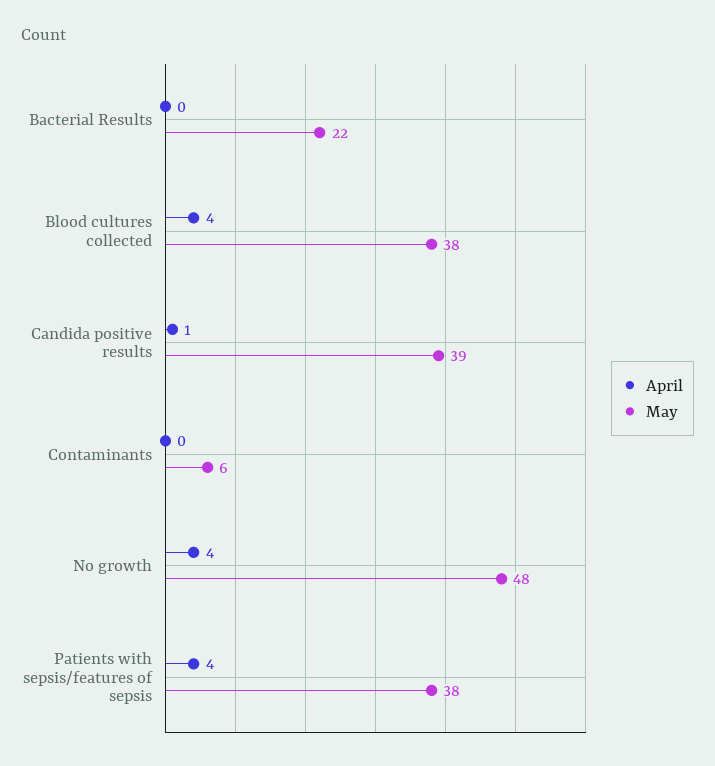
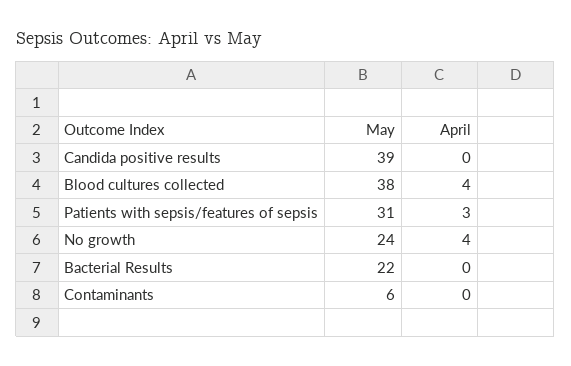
April, Candida positive results: 1 -> 0
May, No growth: 48 -> 24
April, Patients with sepsis/features of sepsis: 4 -> 3
May, Patients with sepsis/features of sepsis: 38 -> 31

